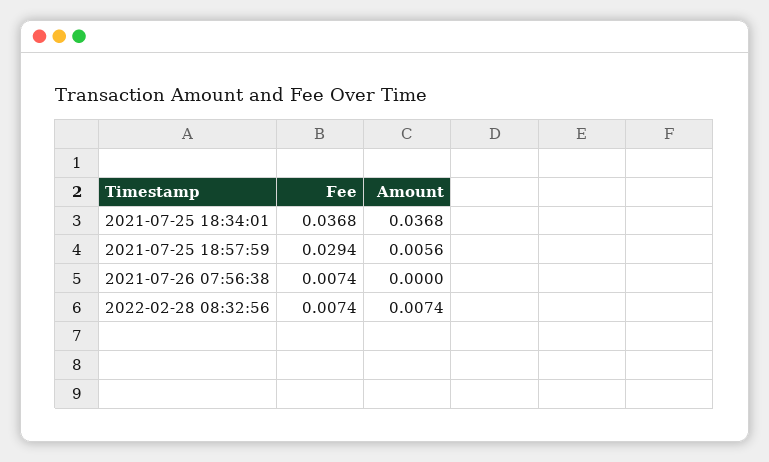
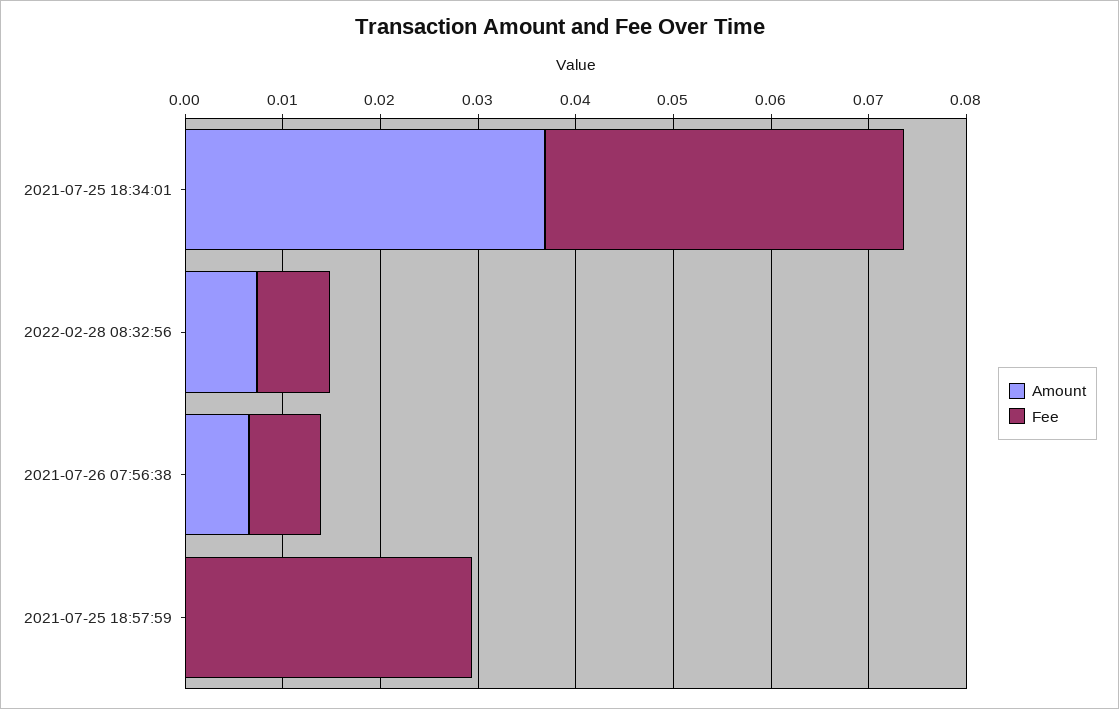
Amount, 2021-07-25 18:57:59: 0.0056 -> 0
Amount, 2021-07-26 07:56:38: 0 -> 0.006

